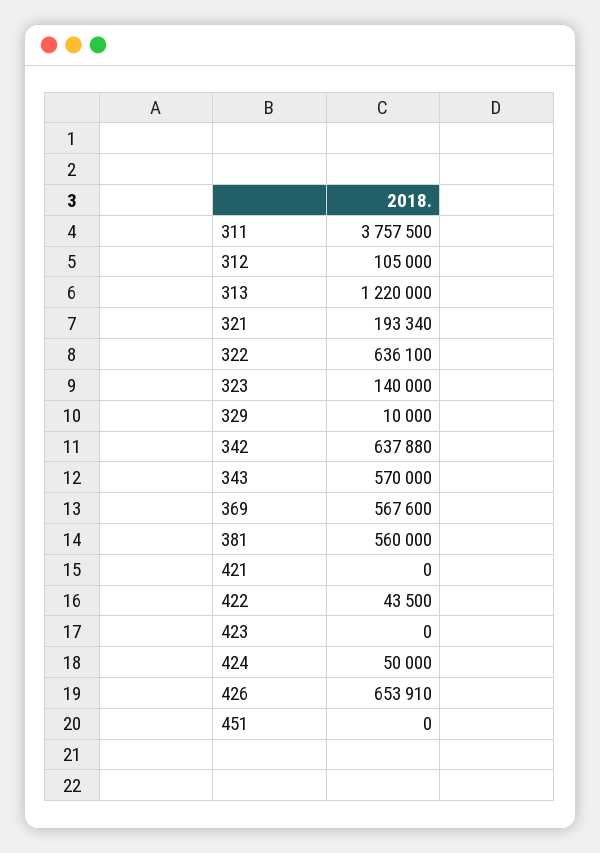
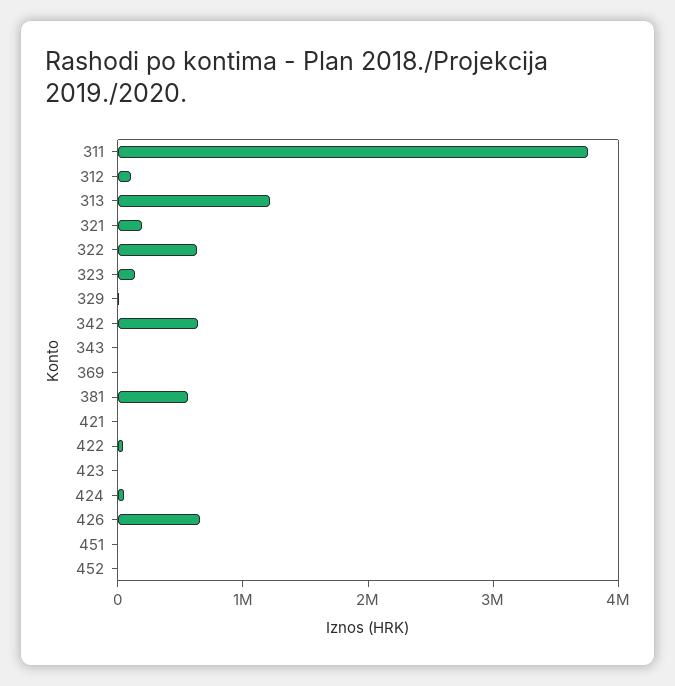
343: 570000 -> 0
369: 567600 -> 0
452: none -> 0

